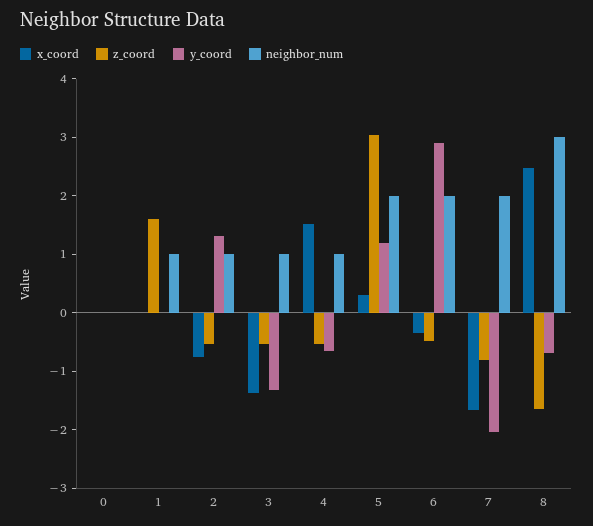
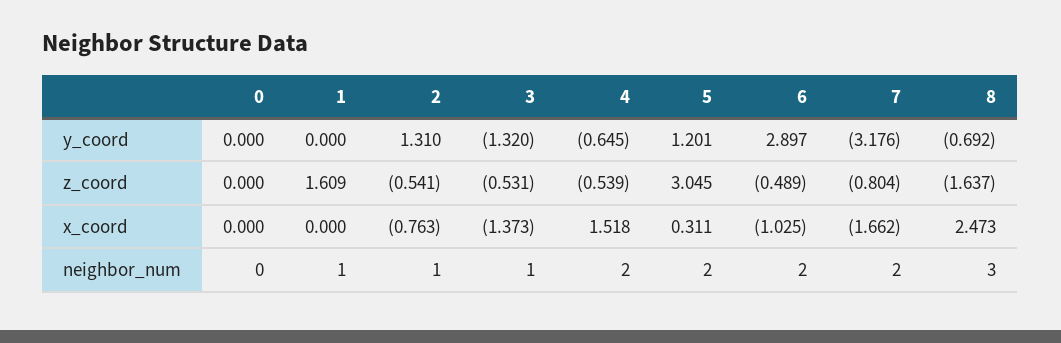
neighbor_num, 4: 1 -> 2
x_coord, 6: -0.4 -> -1.025
y_coord, 7: -2 -> -3.176

